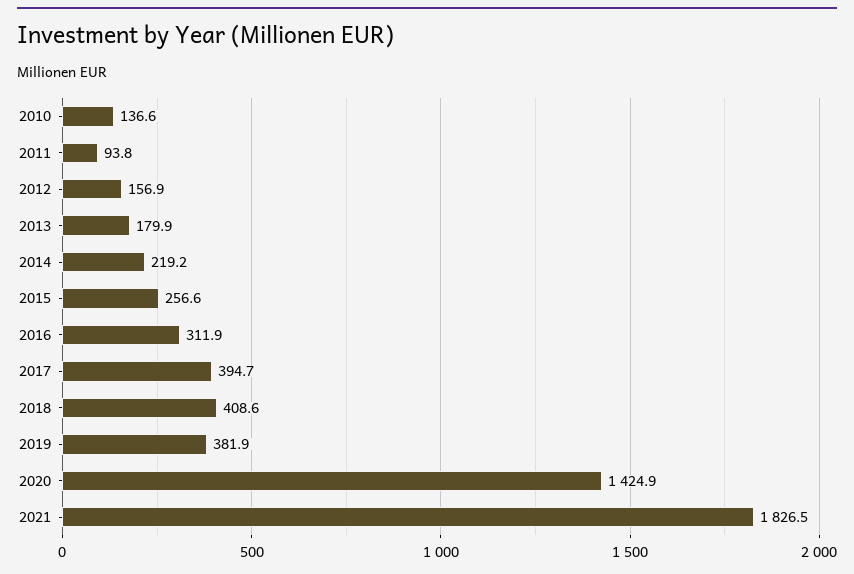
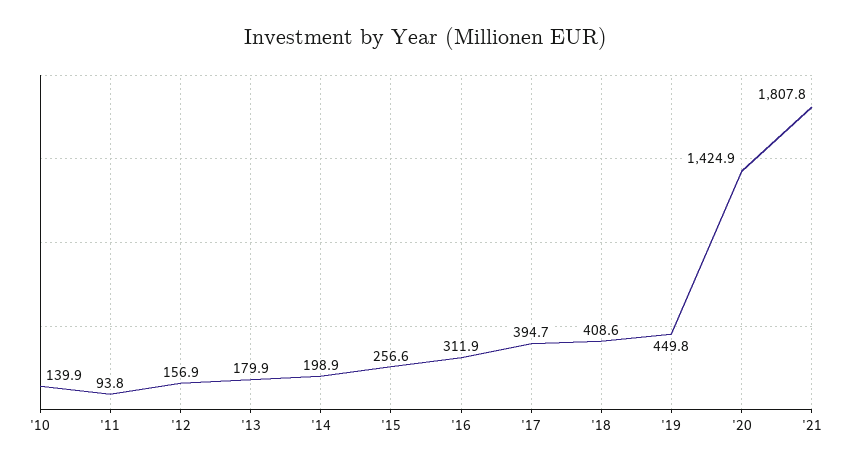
2010: 136.6 -> 139.9
2014: 219.2 -> 198.9
2019: 381.9 -> 449.8
2021: 1826.5 -> 1807.8

